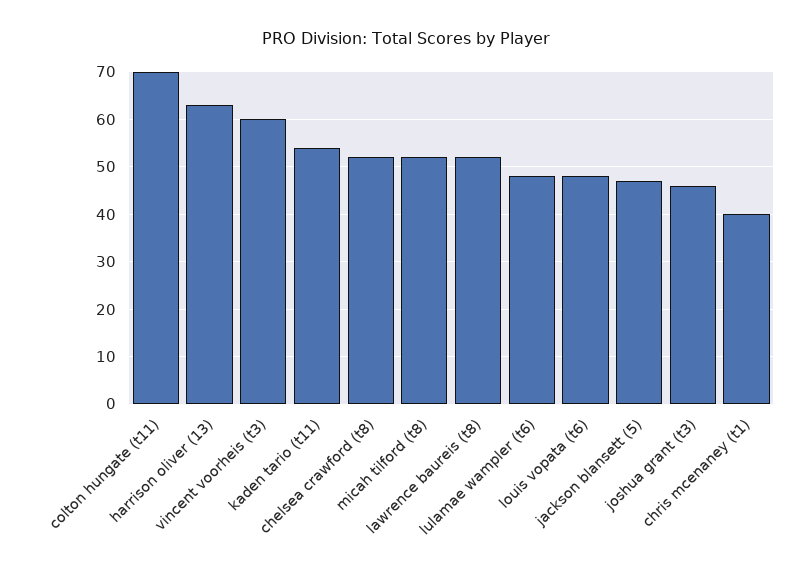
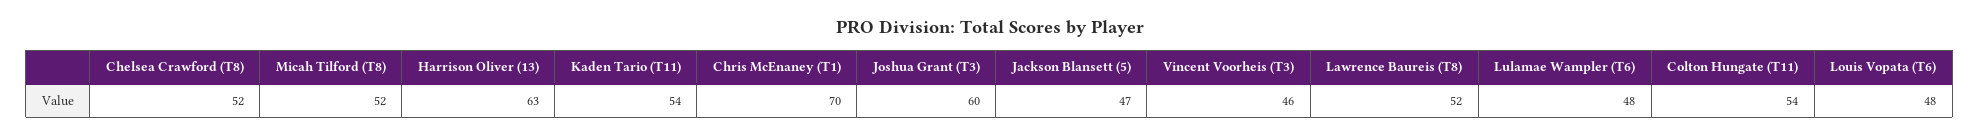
colton hungate (t11): 70 -> 54
vincent voorheis (t3): 60 -> 46
joshua grant (t3): 45 -> 60
chris mcenaney (t1): 40 -> 70

